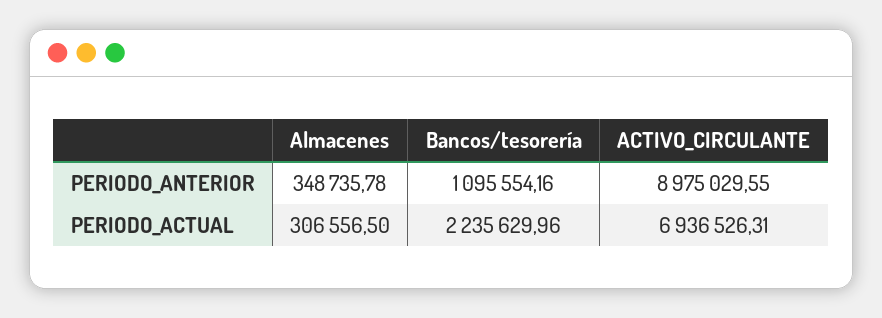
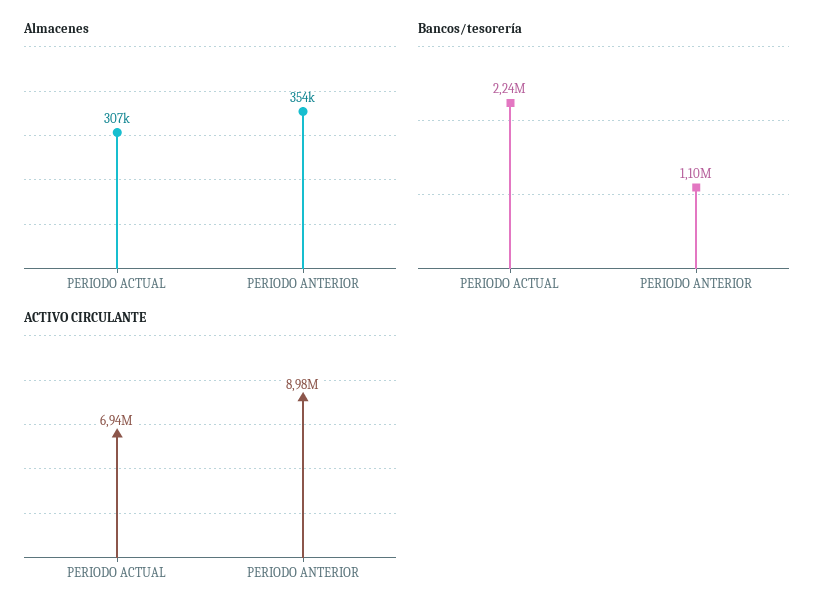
Almacenes, PERIODO_ANTERIOR: 348735.78 -> 354000

